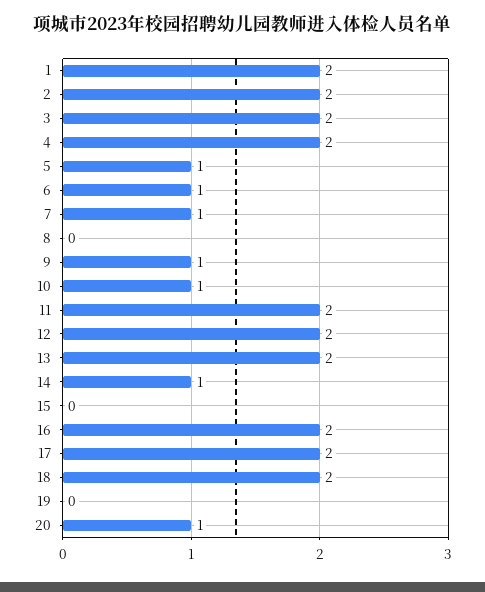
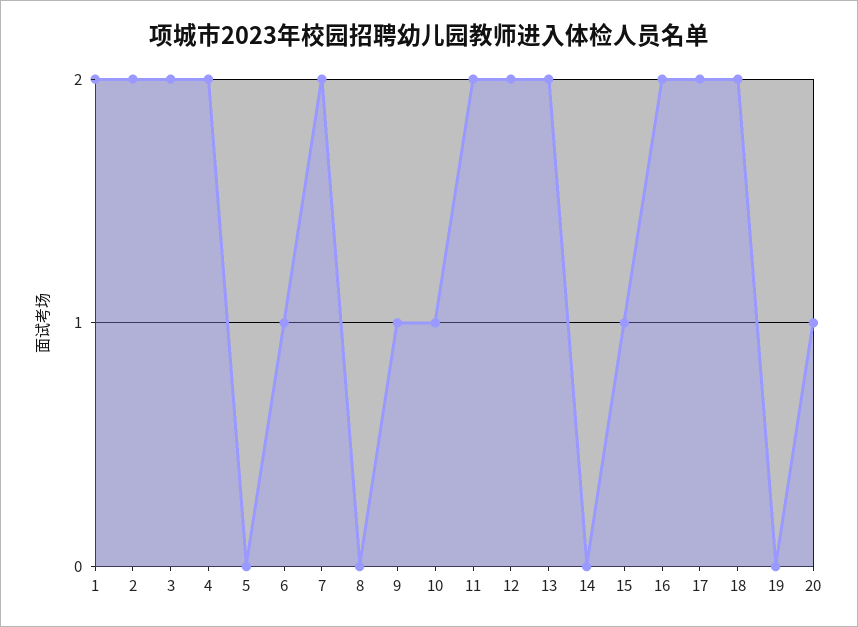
5: 1 -> 0
7: 1 -> 2
14: 1 -> 0
15: 0 -> 1

